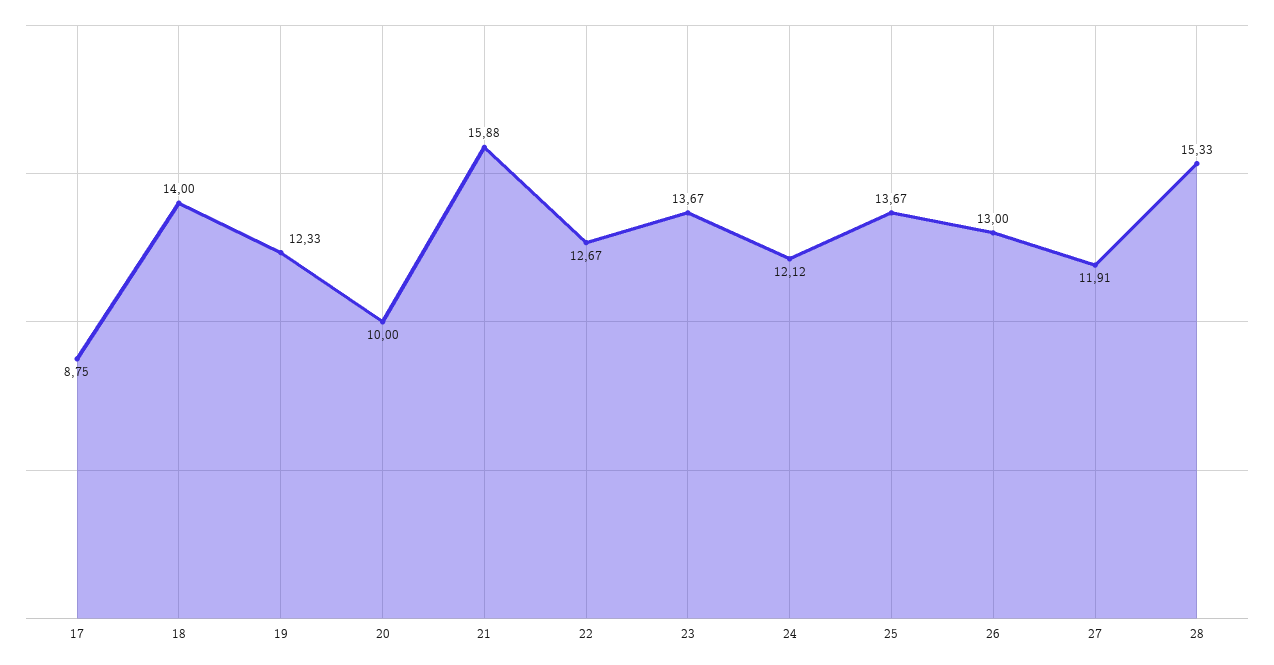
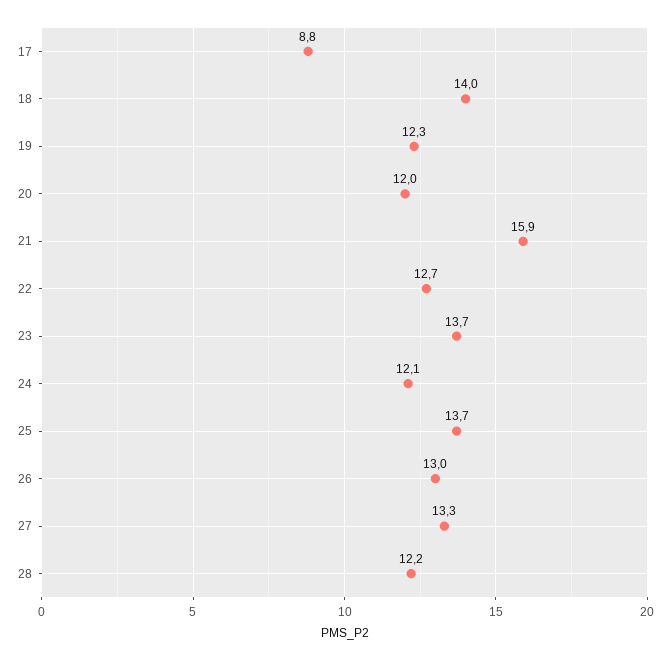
20: 10 -> 12
27: 11.91 -> 13.3
28: 15.33 -> 12.2

